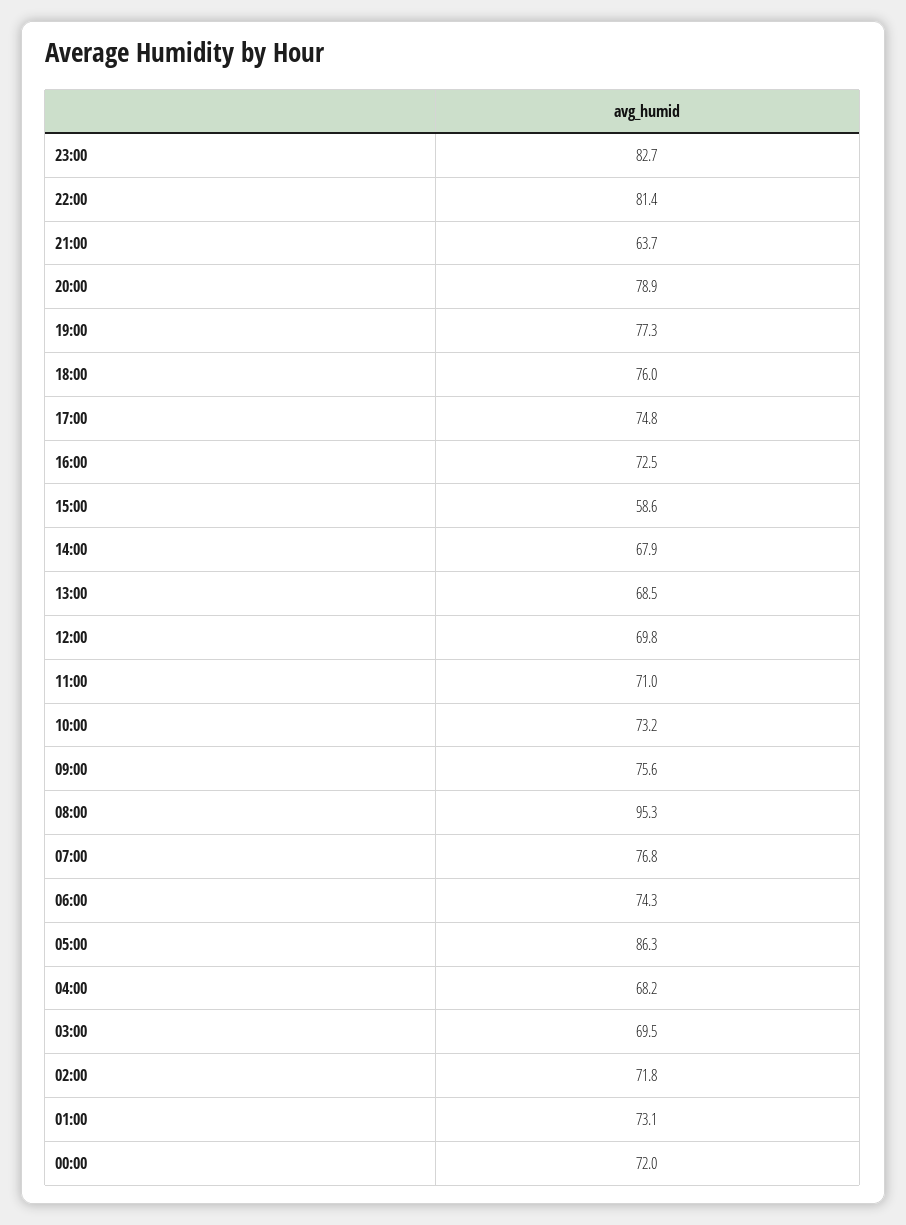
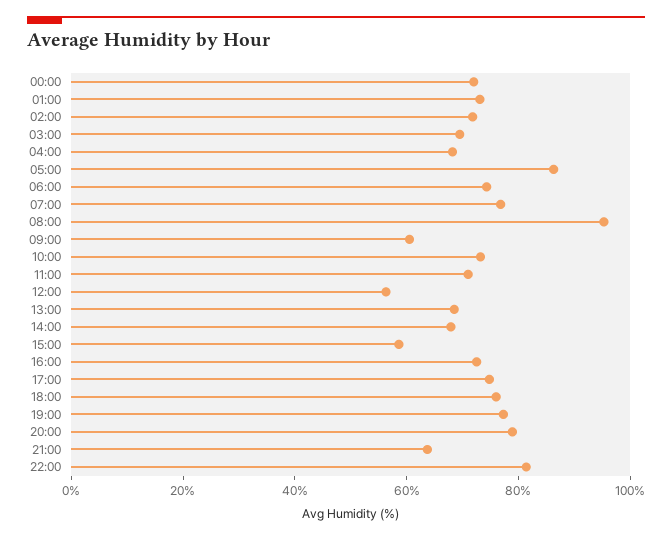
23:00: 82.7 -> none
12:00: 69.8 -> 55
09:00: 75.6 -> 60

